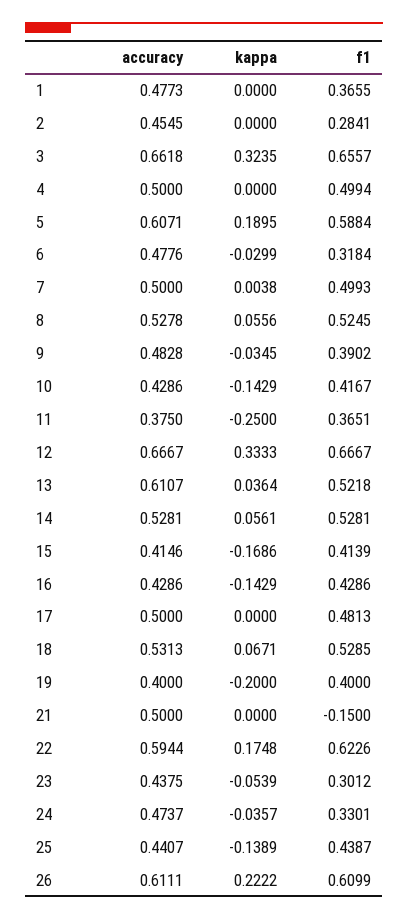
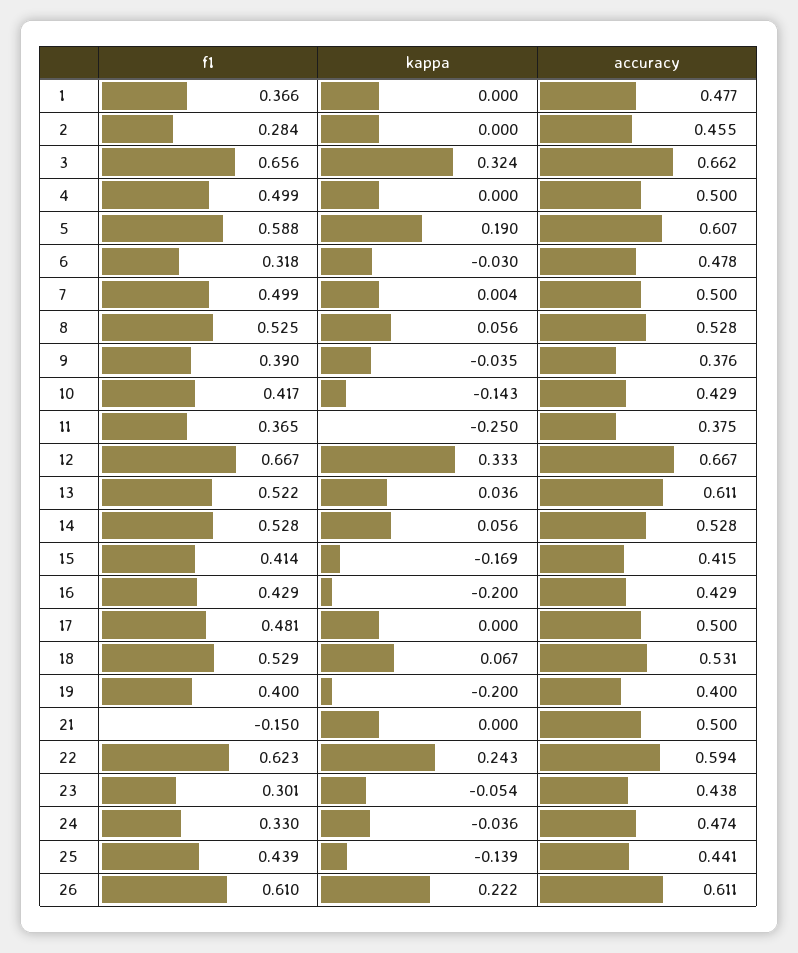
accuracy, 9: 0.4828 -> 0.376
kappa, 16: -0.1429 -> -0.2
kappa, 22: 0.1748 -> 0.243

